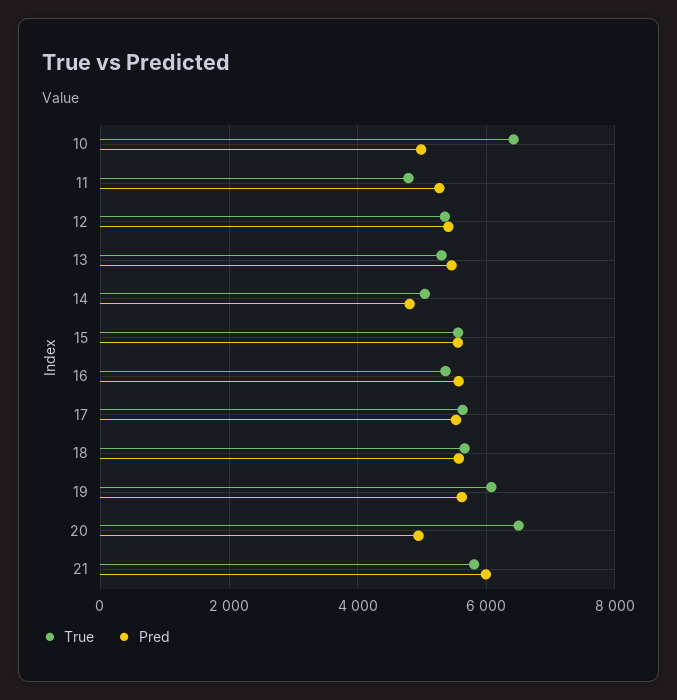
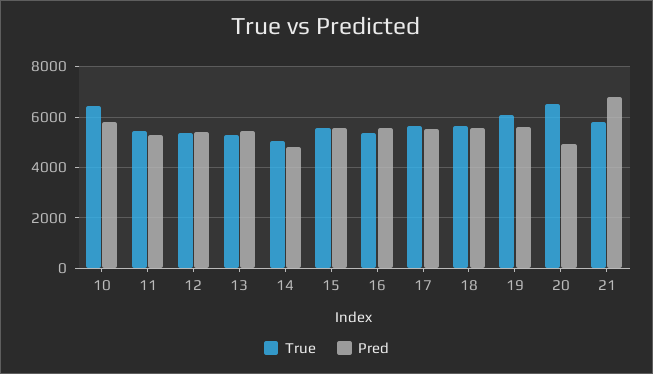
Pred, 10: 5000 -> 5750
True, 11: 4800 -> 5500
Pred, 21: 6000 -> 6750

